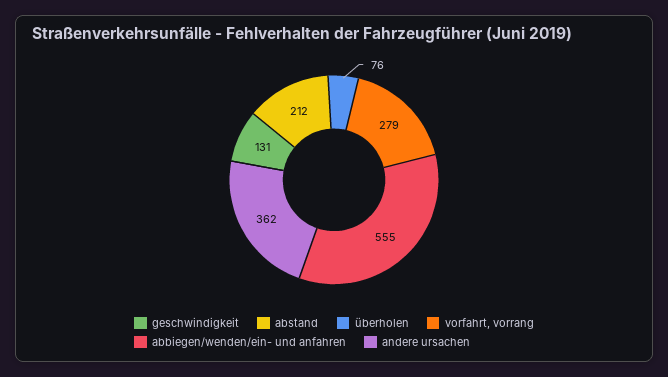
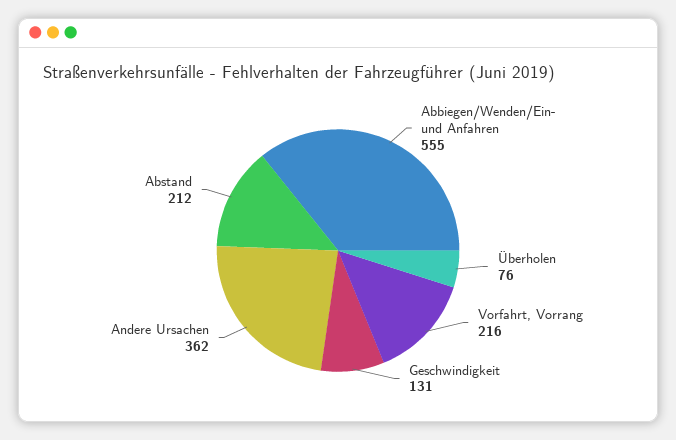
vorfahrt, vorrang: 279 -> 216

